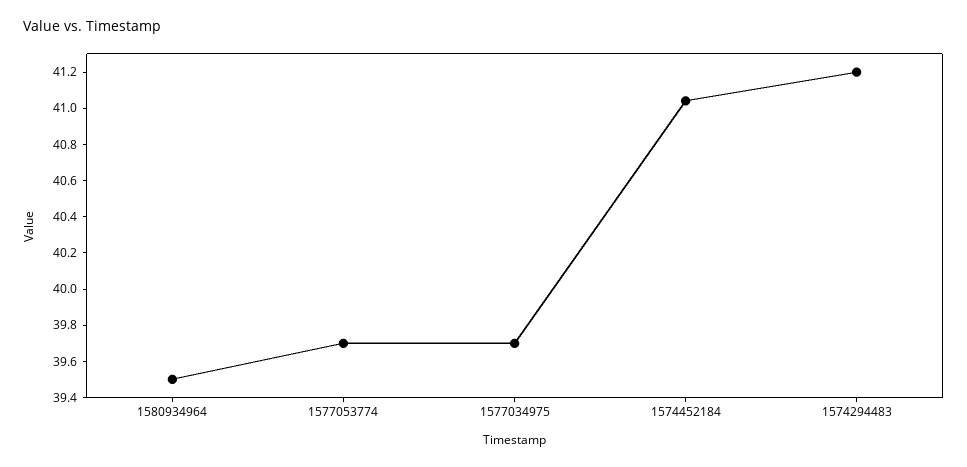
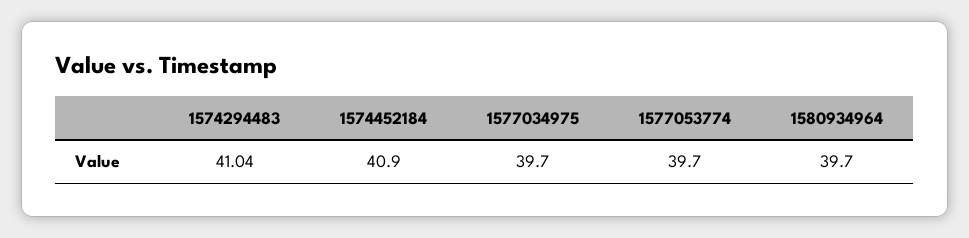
1580934964: 39.5 -> 39.7
1574452184: 41.05 -> 40.9
1574294483: 41.2 -> 41.04

